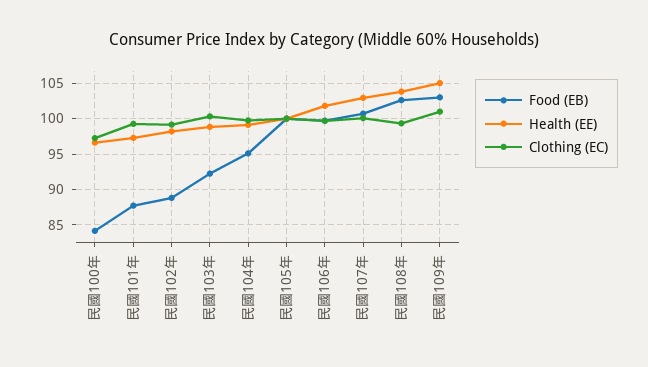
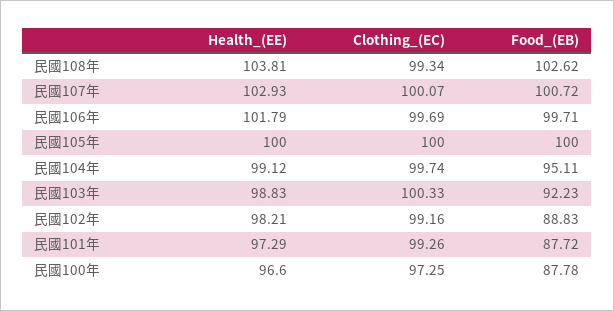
Food (EB), 民國100年: 84 -> 87.78
Food (EB), 民國109年: 103 -> none
Health (EE), 民國109年: 105 -> none
Clothing (EC), 民國109年: 101 -> none

